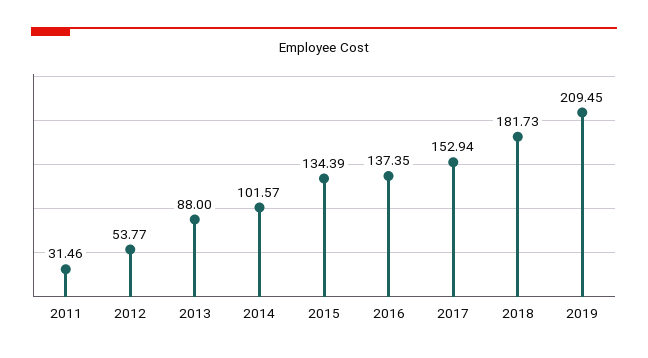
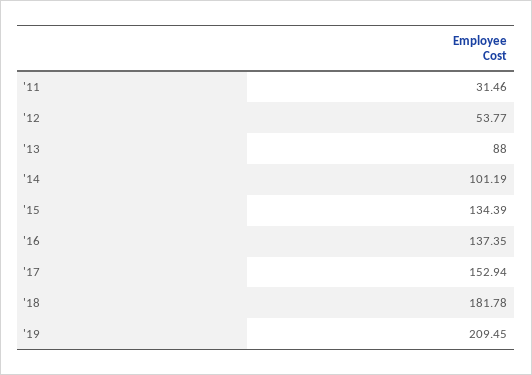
2014: 101.57 -> 101.19
2018: 181.73 -> 181.78

